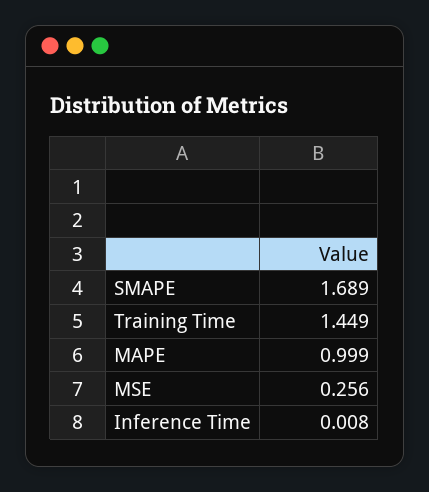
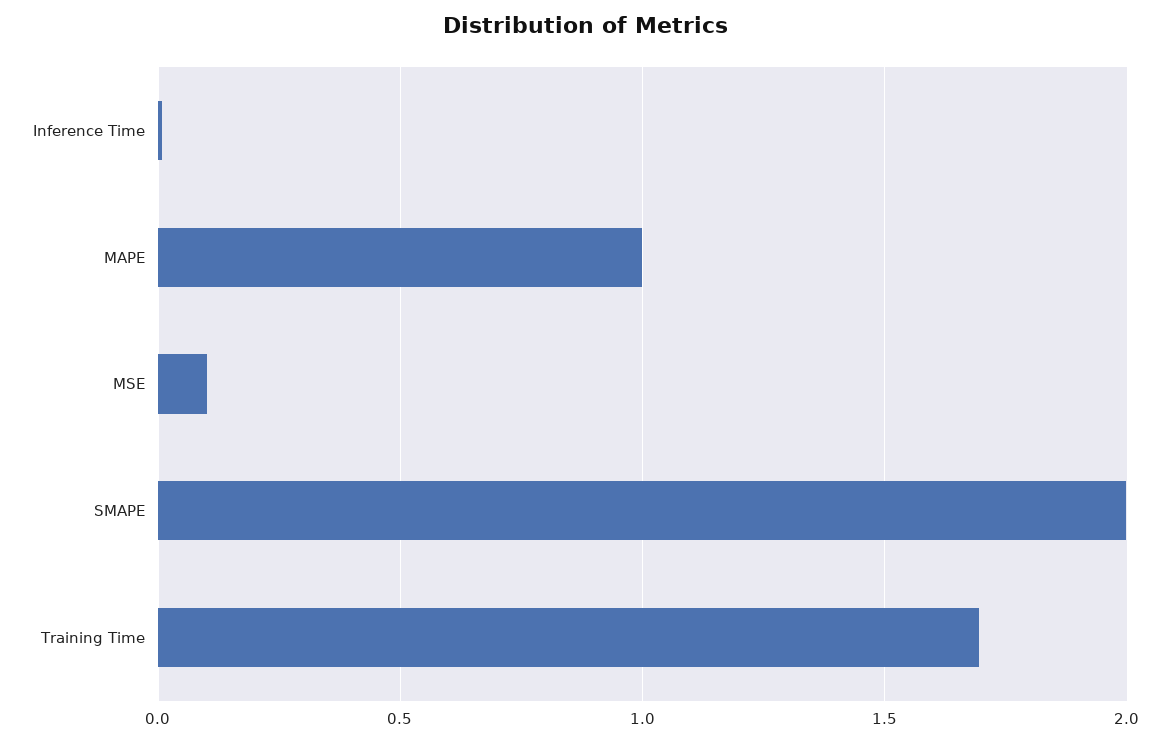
SMAPE: 1.689 -> 2
Training Time: 1.449 -> 1.7
MSE: 0.256 -> 0.1

